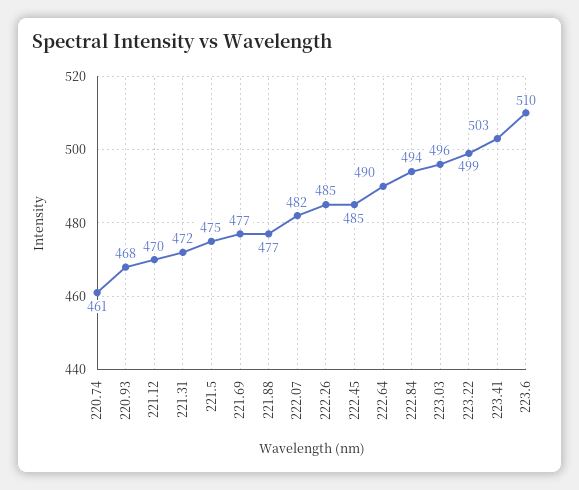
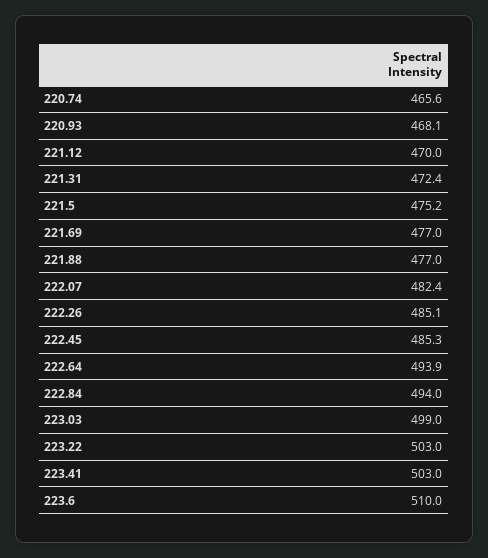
220.74: 461 -> 465.6
222.64: 490 -> 493.9
223.03: 496 -> 499
223.22: 499 -> 503

